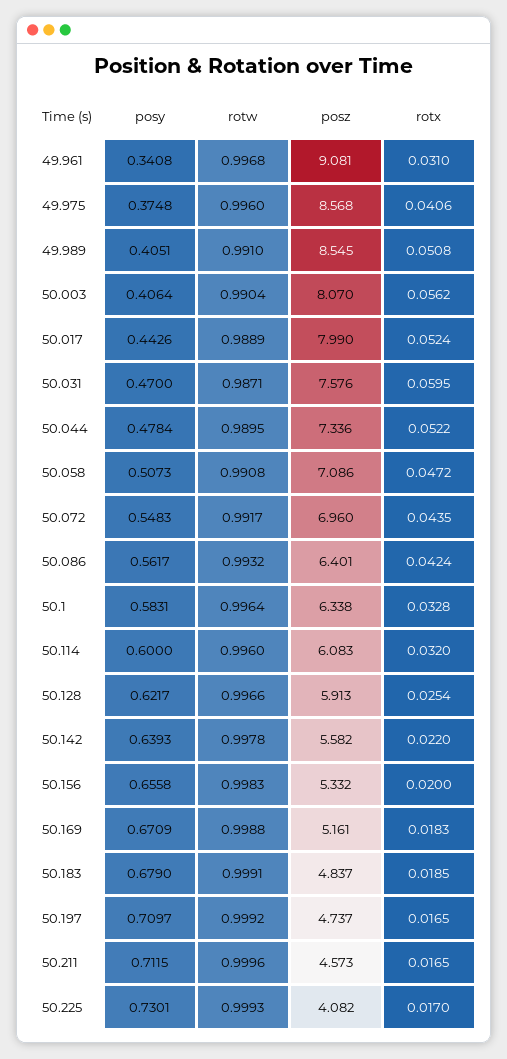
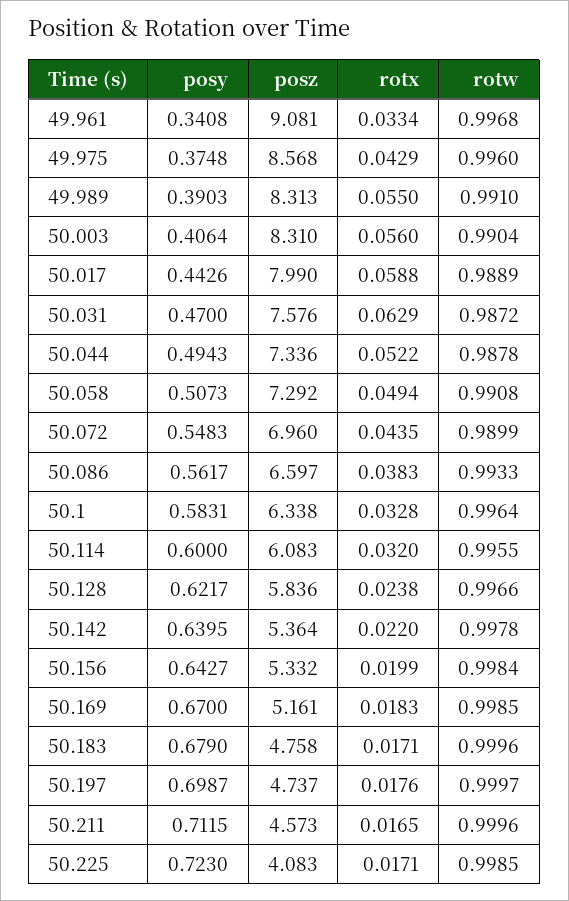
rotx, 49.961: 0.031 -> 0.0334
rotx, 49.975: 0.0406 -> 0.0429
posy, 49.989: 0.4051 -> 0.3903
posz, 49.989: 8.545 -> 8.313
rotx, 49.989: 0.0508 -> 0.055
posz, 50.003: 8.07 -> 8.31
rotx, 50.003: 0.0562 -> 0.056
rotx, 50.017: 0.0524 -> 0.0588
rotw, 50.031: 0.9871 -> 0.9872
rotx, 50.031: 0.0595 -> 0.0629
posy, 50.044: 0.4784 -> 0.4943
rotw, 50.044: 0.9895 -> 0.9878
posz, 50.058: 7.086 -> 7.292
rotx, 50.058: 0.0472 -> 0.0494
rotw, 50.072: 0.9917 -> 0.9899
rotw, 50.086: 0.9932 -> 0.9933
posz, 50.086: 6.401 -> 6.597
rotx, 50.086: 0.0424 -> 0.0383
rotw, 50.114: 0.996 -> 0.9955
posz, 50.128: 5.913 -> 5.836
rotx, 50.128: 0.0254 -> 0.0238
posy, 50.142: 0.6393 -> 0.6395
posz, 50.142: 5.582 -> 5.364
posy, 50.156: 0.6558 -> 0.6427
rotw, 50.156: 0.9983 -> 0.9984
rotx, 50.156: 0.02 -> 0.0199
posy, 50.169: 0.6709 -> 0.67
rotw, 50.169: 0.9988 -> 0.9985
rotw, 50.183: 0.9991 -> 0.9996
posz, 50.183: 4.837 -> 4.758
rotx, 50.183: 0.0185 -> 0.0171
posy, 50.197: 0.7097 -> 0.6987
rotw, 50.197: 0.9992 -> 0.9997
rotx, 50.197: 0.0165 -> 0.0176
posy, 50.225: 0.7301 -> 0.723
rotw, 50.225: 0.9993 -> 0.9985
posz, 50.225: 4.082 -> 4.083
rotx, 50.225: 0.017 -> 0.0171

